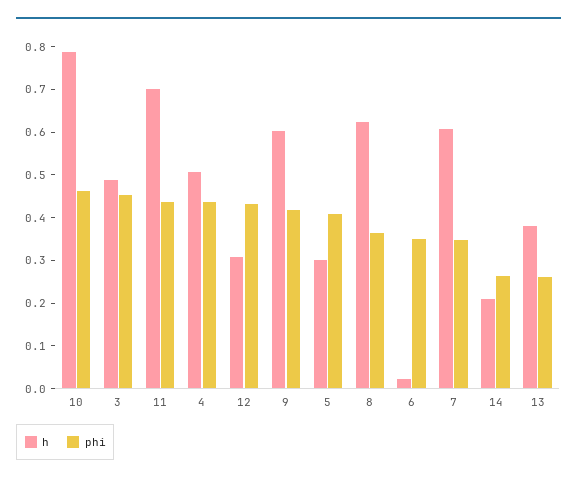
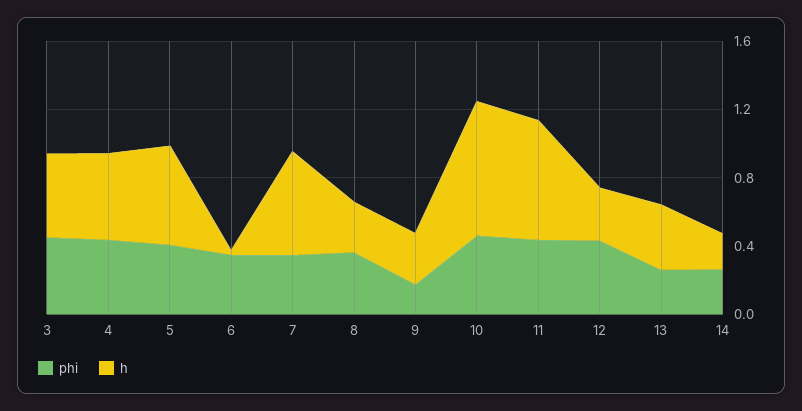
h, 9: 0.6 -> 0.3
phi, 9: 0.42 -> 0.2
h, 5: 0.3 -> 0.6
h, 8: 0.62 -> 0.3

